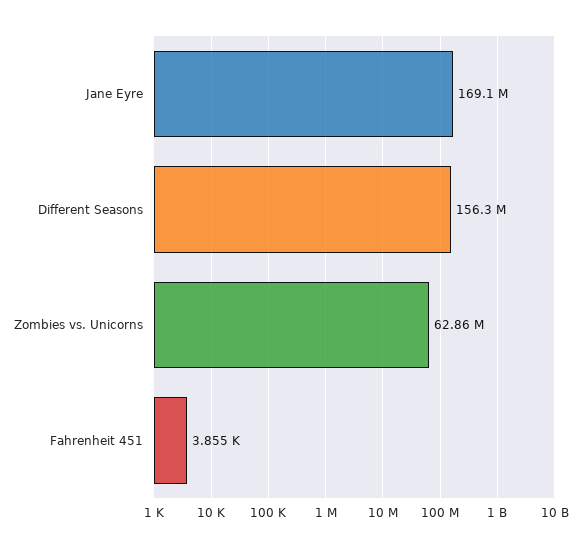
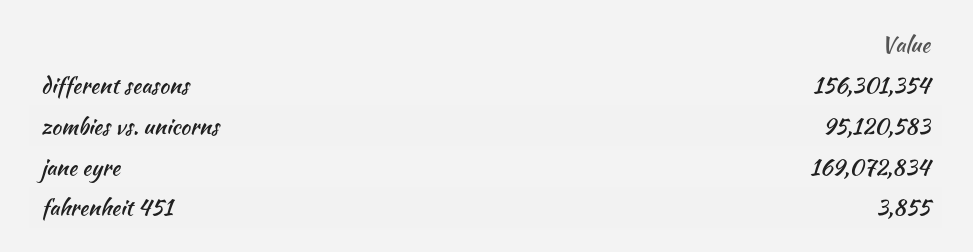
Zombies vs. Unicorns: 62860000 -> 95120583

